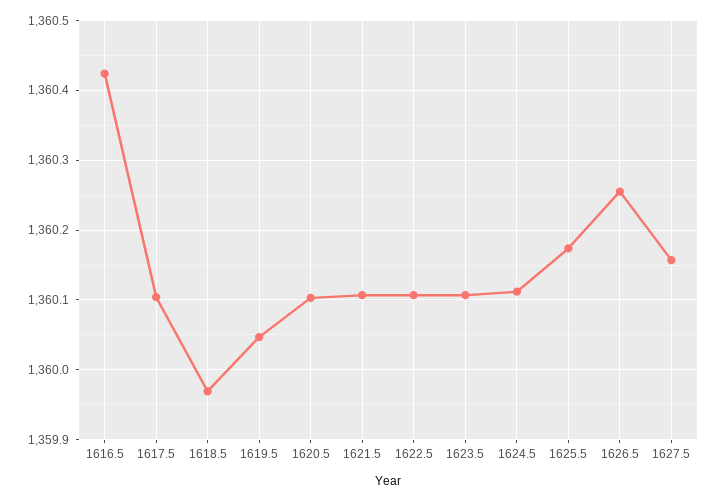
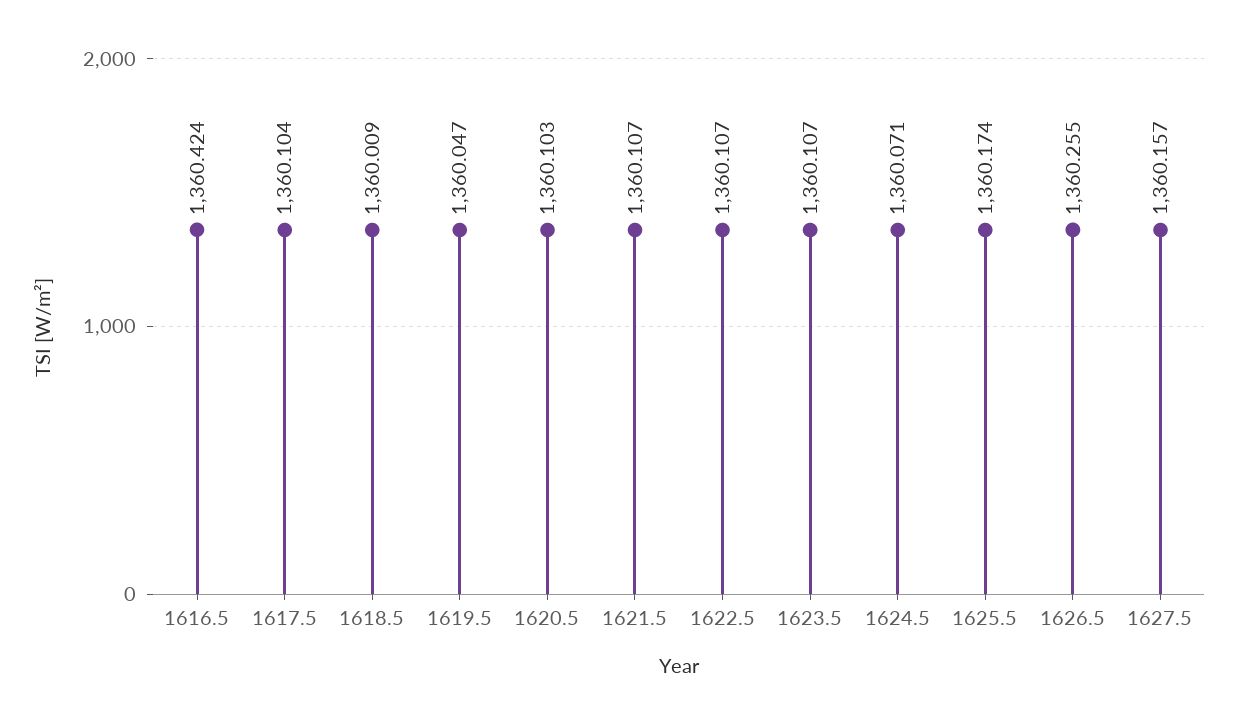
1618.5: 1359.97 -> 1360.009
1624.5: 1360.11 -> 1360.071

